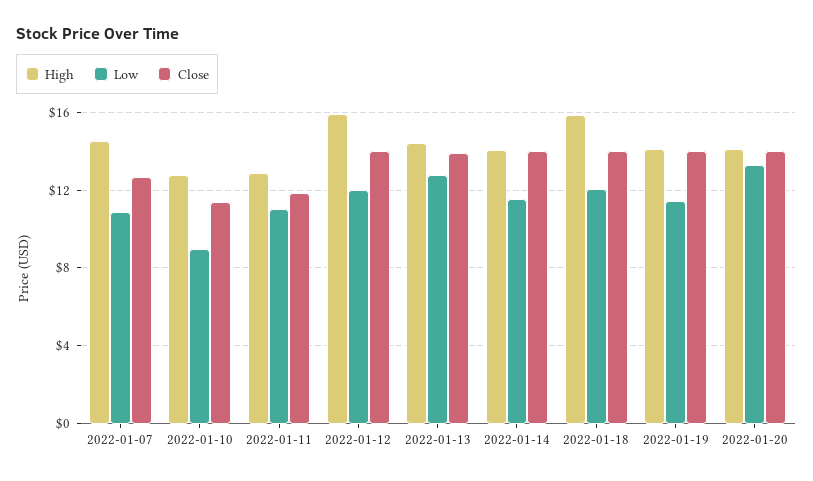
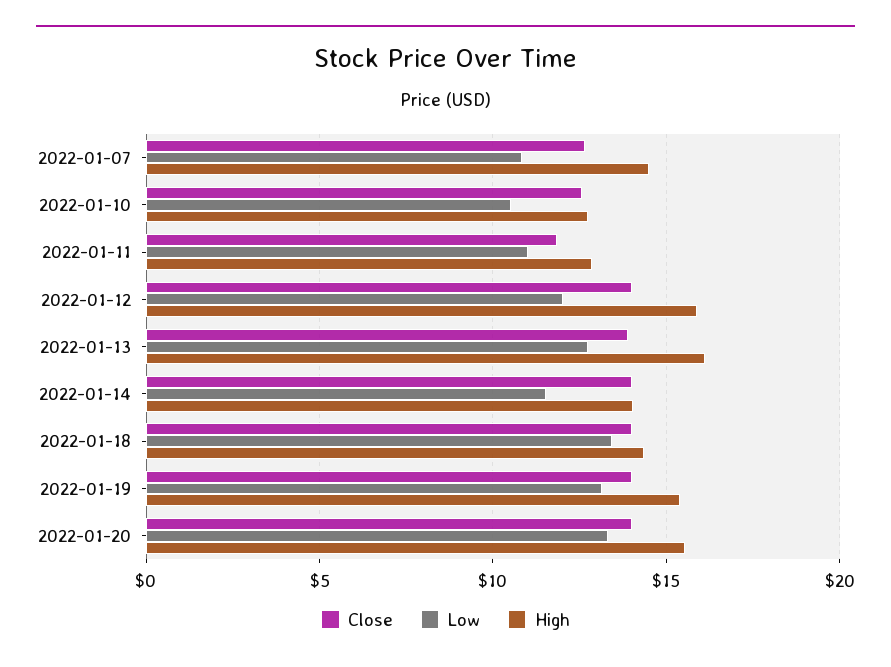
Low, 2022-01-10: 9 -> 10.5
Close, 2022-01-10: 11.5 -> 12.5
High, 2022-01-13: 14.5 -> 16
High, 2022-01-18: 16 -> 14.5
Low, 2022-01-18: 12 -> 13.5
High, 2022-01-19: 14 -> 15.5
Low, 2022-01-19: 11.5 -> 13
High, 2022-01-20: 14 -> 15.5

